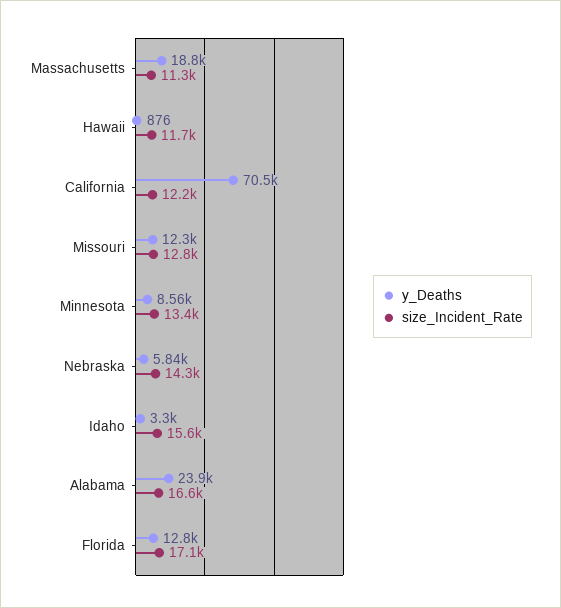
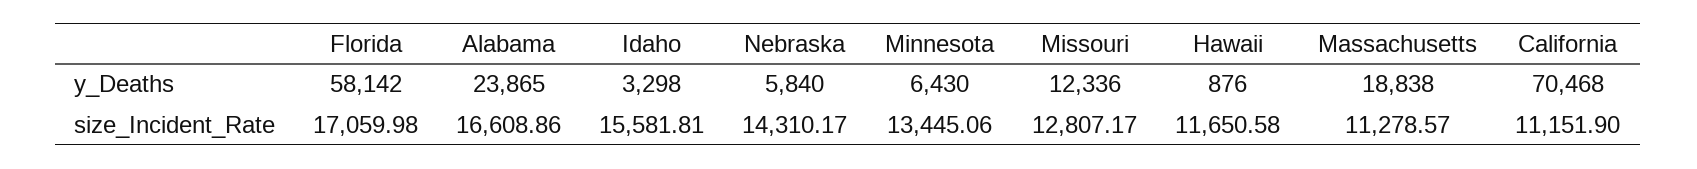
size_Incident_Rate, California: 12200 -> 11151.9
y_Deaths, Minnesota: 8560 -> 6430
y_Deaths, Florida: 12800 -> 58142

